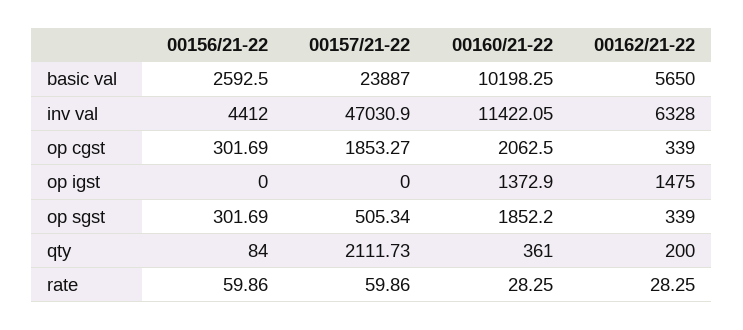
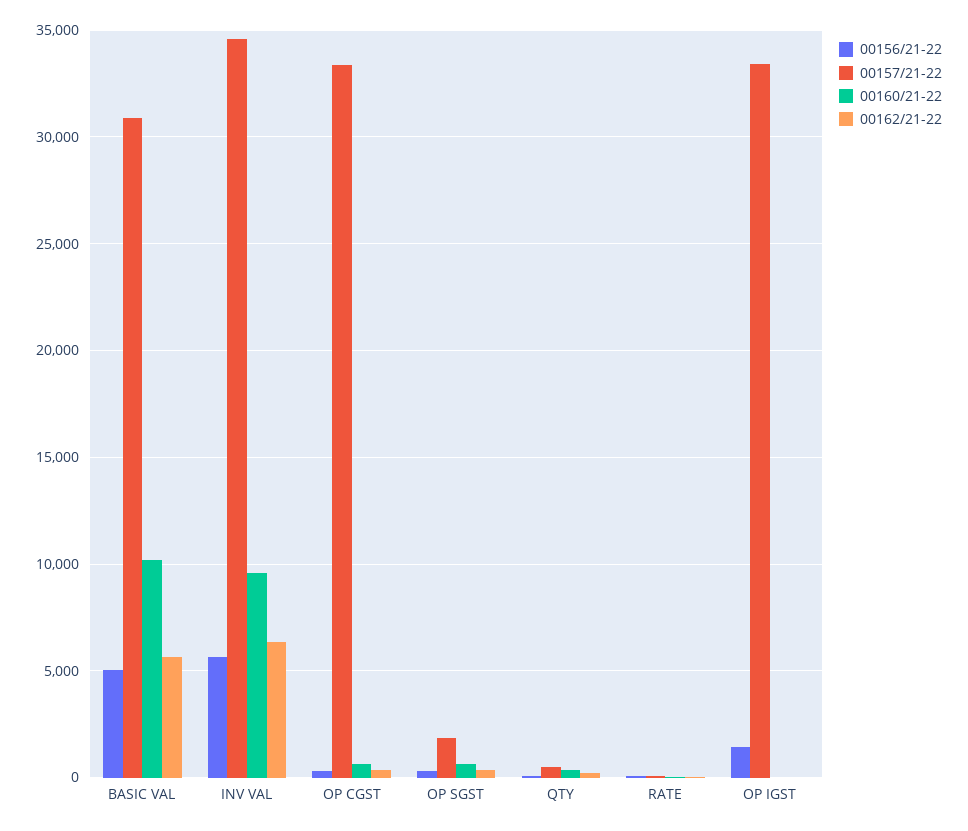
00156/21-22, basic val: 2592.5 -> 5000
00157/21-22, basic val: 23887 -> 31000
00156/21-22, inv val: 4412 -> 5500
00157/21-22, inv val: 47030.9 -> 34500
00160/21-22, inv val: 11422.05 -> 9500
00157/21-22, op cgst: 1853.27 -> 33500
00160/21-22, op cgst: 2062.5 -> 500
00156/21-22, op igst: 0 -> 1500
00157/21-22, op igst: 0 -> 33500
00160/21-22, op igst: 1372.9 -> 0
00162/21-22, op igst: 1475 -> 0
00157/21-22, op sgst: 505.34 -> 2000
00160/21-22, op sgst: 1852.2 -> 500
00157/21-22, qty: 2111.73 -> 500

